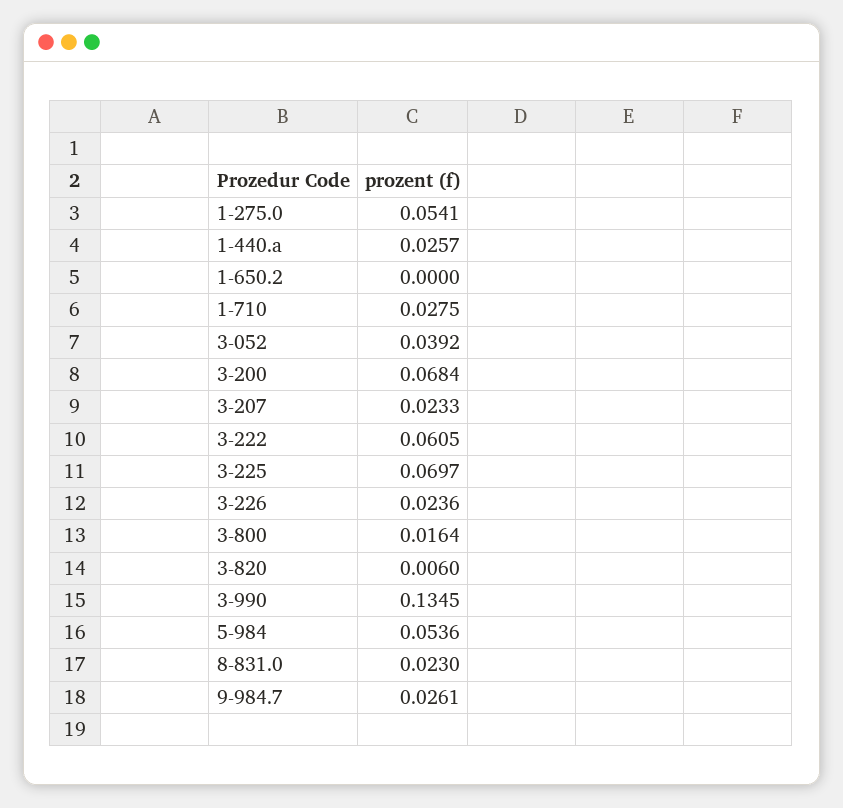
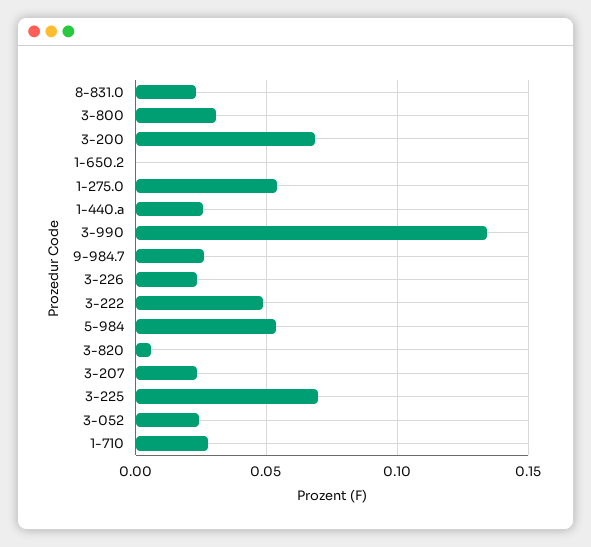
3-052: 0.0392 -> 0.025
3-222: 0.0605 -> 0.05
3-800: 0.0164 -> 0.03

